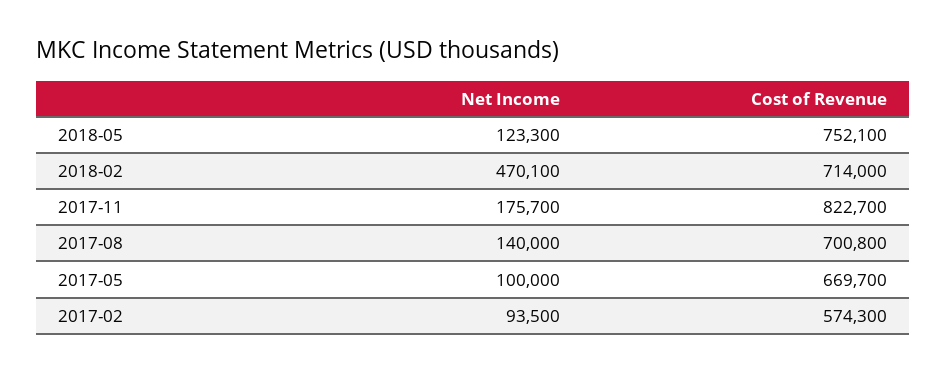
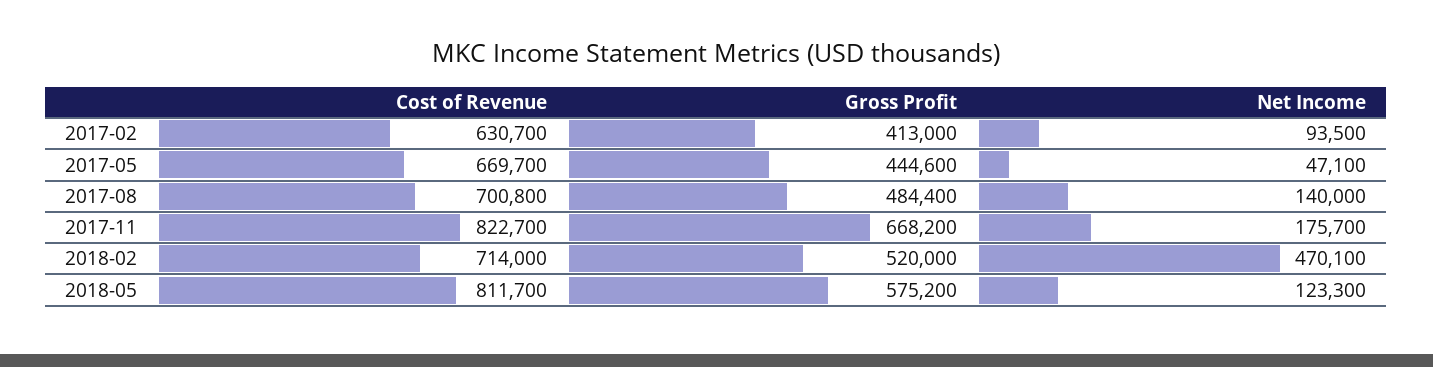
Cost of Revenue, 2018-05: 752100 -> 811700
Net Income, 2017-05: 100000 -> 47100
Cost of Revenue, 2017-02: 574300 -> 630700
Gross Profit, 2017-02: none -> 413000
Gross Profit, 2017-05: none -> 444600
Gross Profit, 2017-08: none -> 484400
Gross Profit, 2017-11: none -> 668200
Gross Profit, 2018-02: none -> 520000
Gross Profit, 2018-05: none -> 575200

